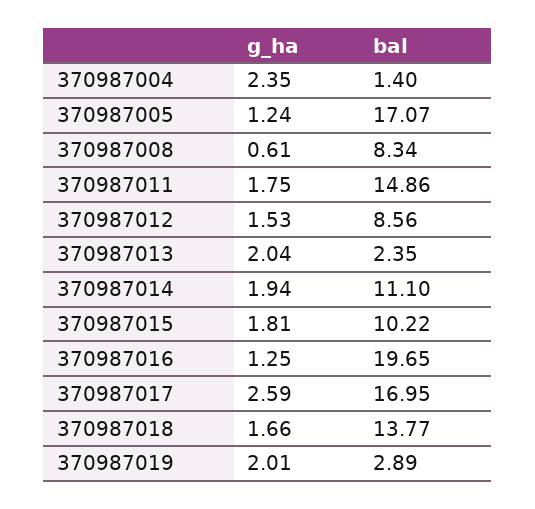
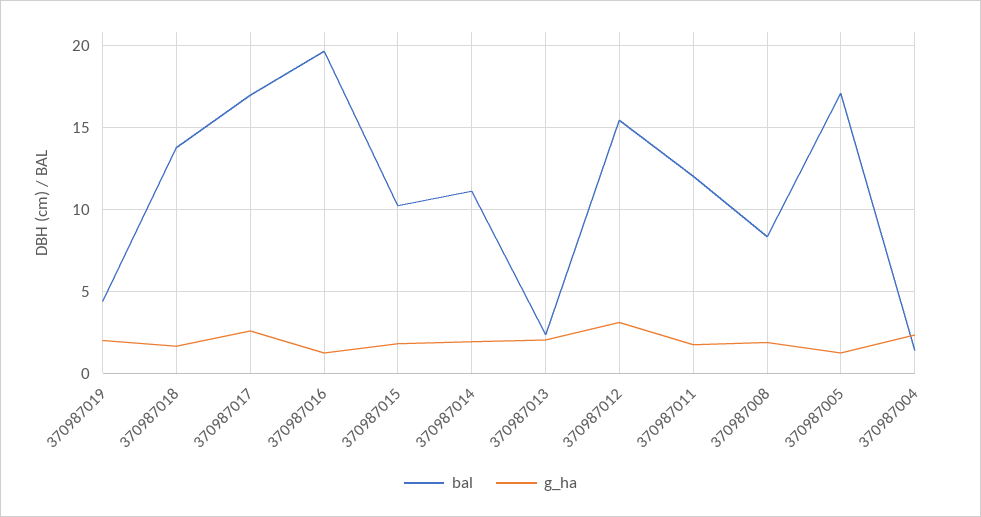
g_ha, 370987008: 0.61 -> 2
bal, 370987011: 14.86 -> 12
g_ha, 370987012: 1.53 -> 3
bal, 370987012: 8.56 -> 15.5
bal, 370987019: 2.89 -> 4.5

